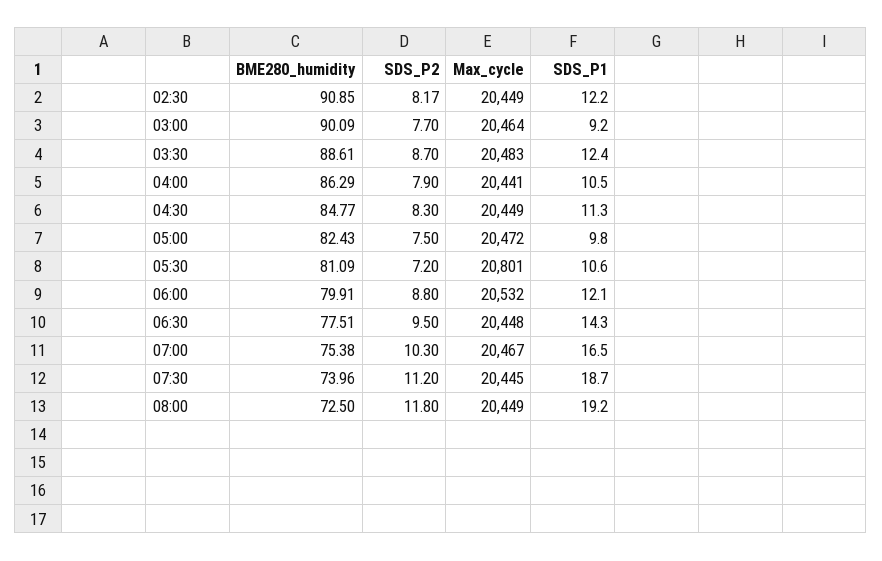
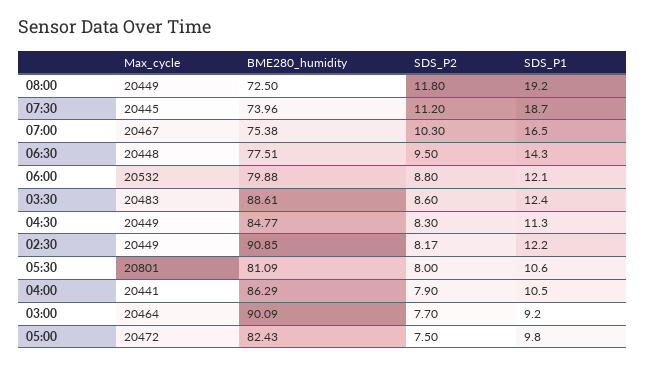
SDS_P2, 03:30: 8.7 -> 8.6
SDS_P2, 05:30: 7.2 -> 8
BME280_humidity, 06:00: 79.91 -> 79.88

